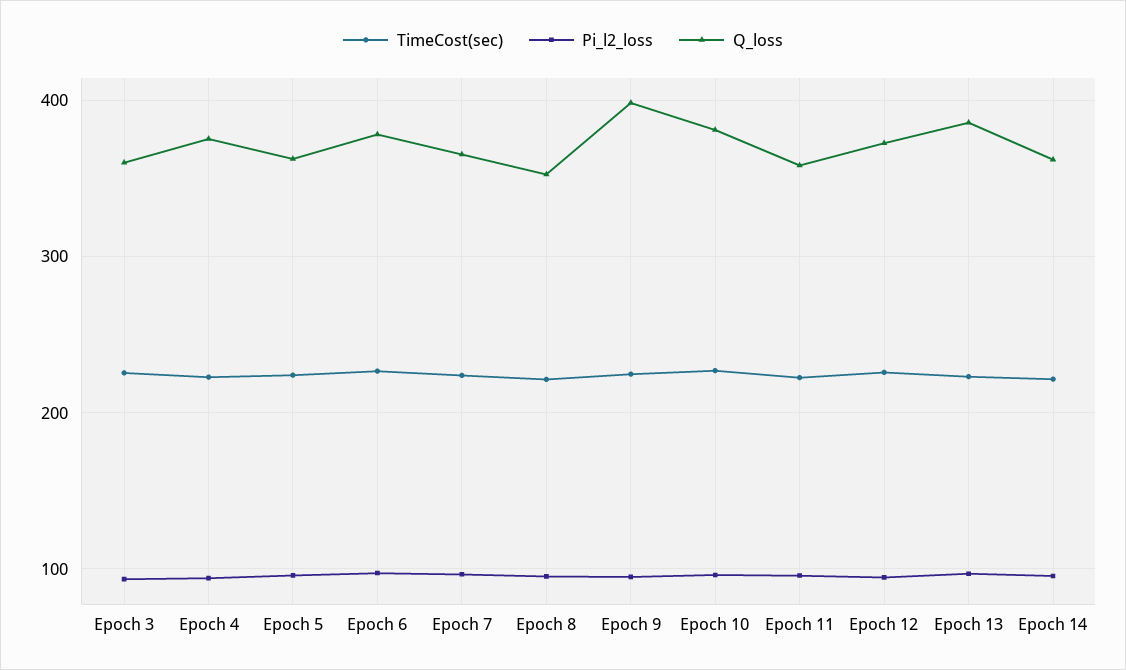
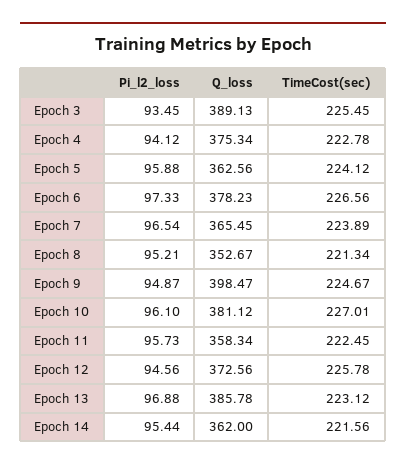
Q_loss, Epoch 3: 360 -> 389.13

